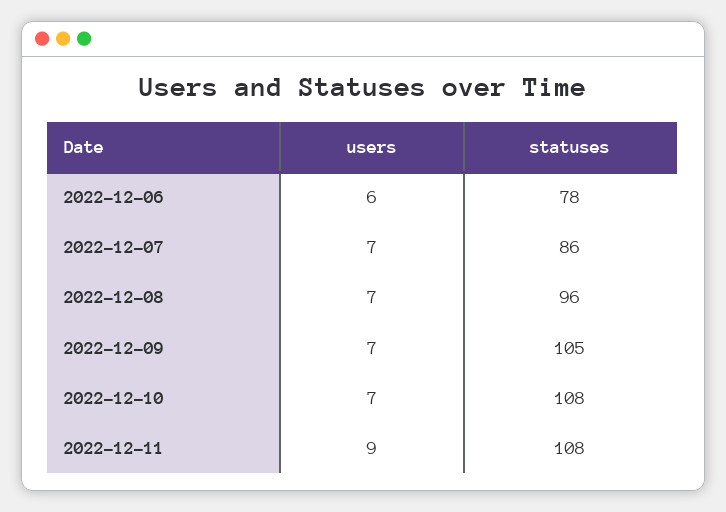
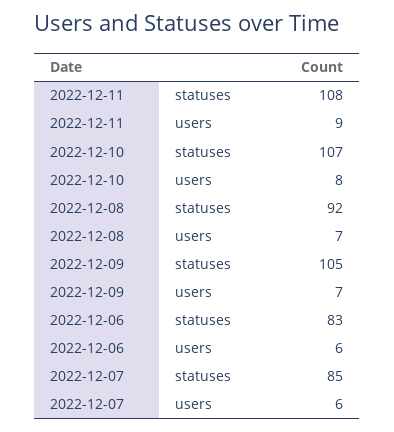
statuses, 2022-12-06: 78 -> 83
users, 2022-12-07: 7 -> 6
statuses, 2022-12-07: 86 -> 85
statuses, 2022-12-08: 96 -> 92
users, 2022-12-10: 7 -> 8
statuses, 2022-12-10: 108 -> 107

